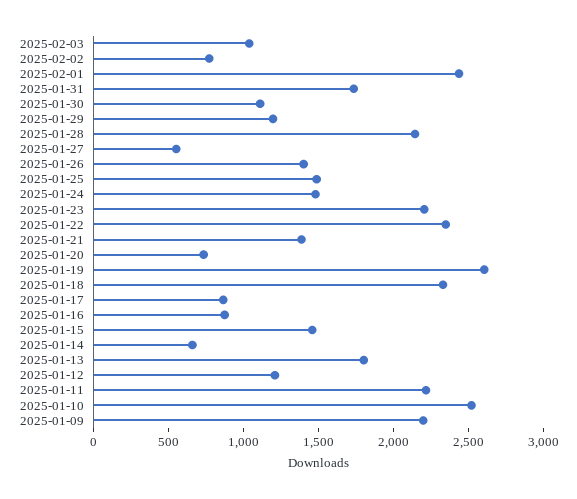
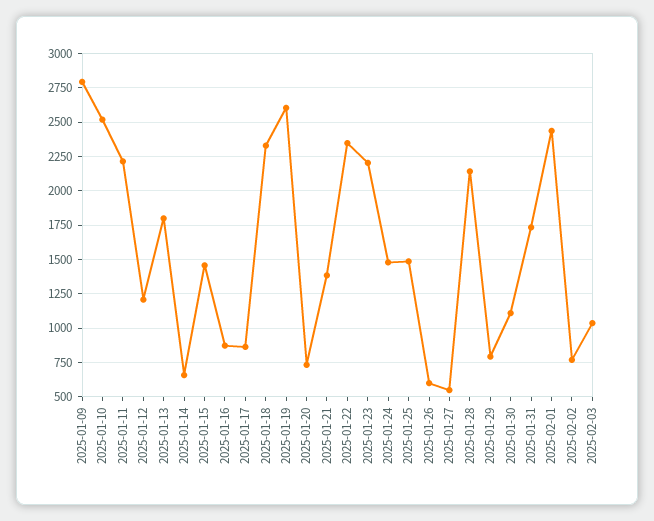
2025-01-29: 1200 -> 800
2025-01-26: 1400 -> 600
2025-01-09: 2200 -> 2800

